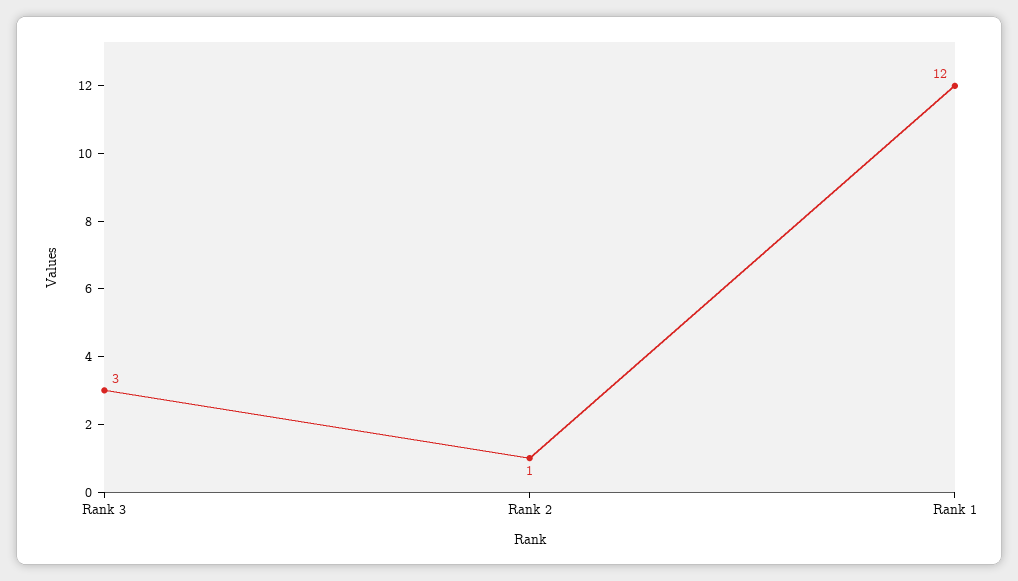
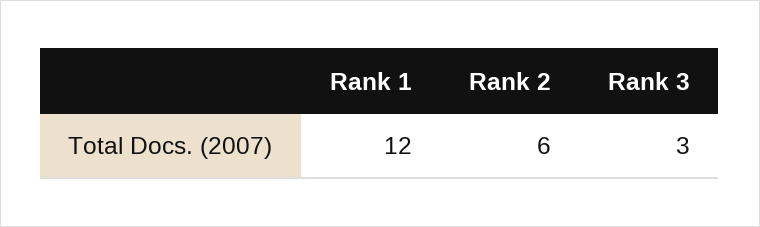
Rank 2: 1 -> 6

